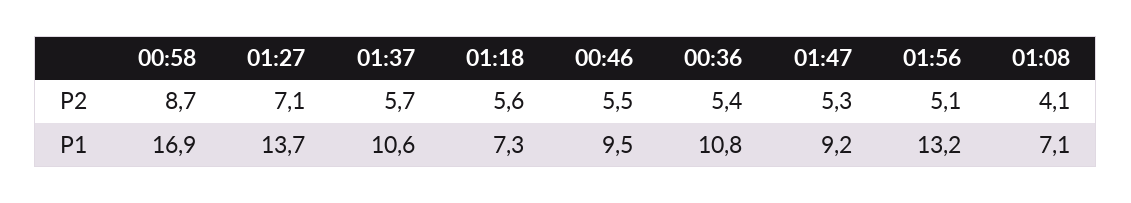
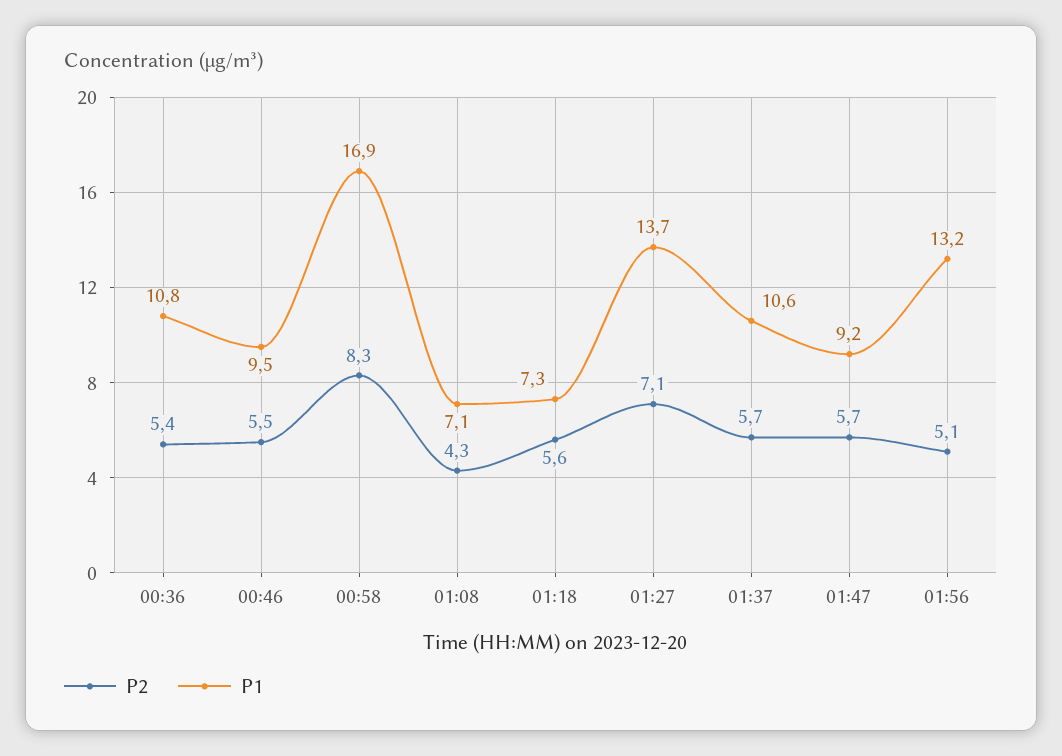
P2, 00:58: 8.7 -> 8.3
P2, 01:47: 5.3 -> 5.7
P2, 01:08: 4.1 -> 4.3

